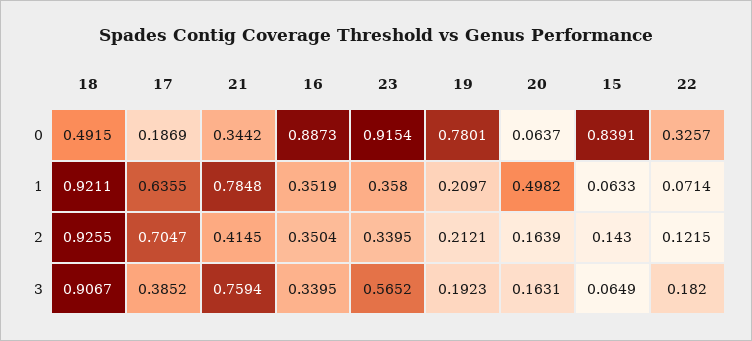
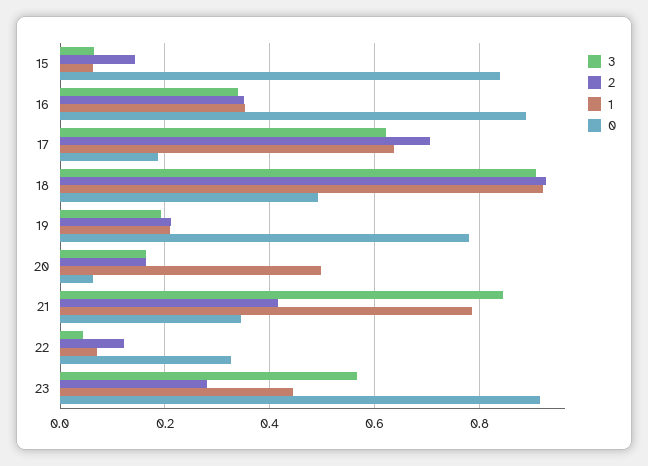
1, 23: 0.358 -> 0.44
2, 23: 0.3395 -> 0.28
3, 17: 0.3852 -> 0.62
3, 21: 0.7594 -> 0.84
3, 22: 0.182 -> 0.04

